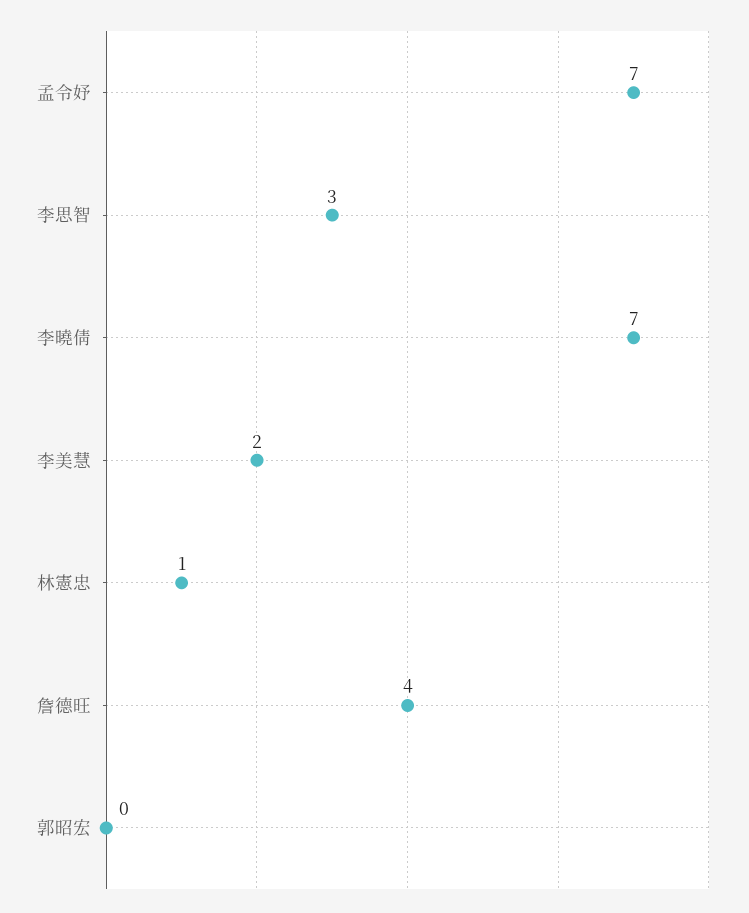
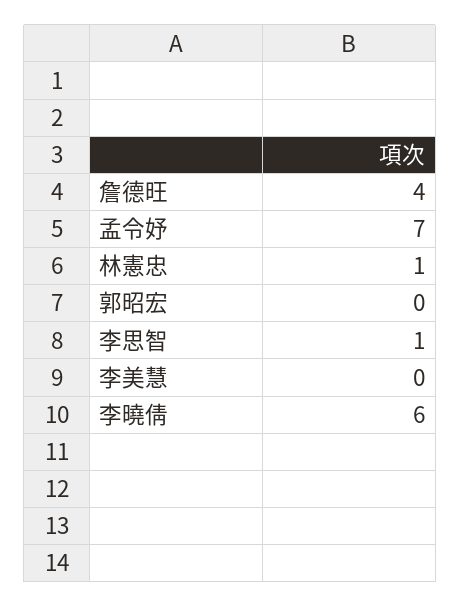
李思智: 3 -> 1
李曉倩: 7 -> 6
李美慧: 2 -> 0

